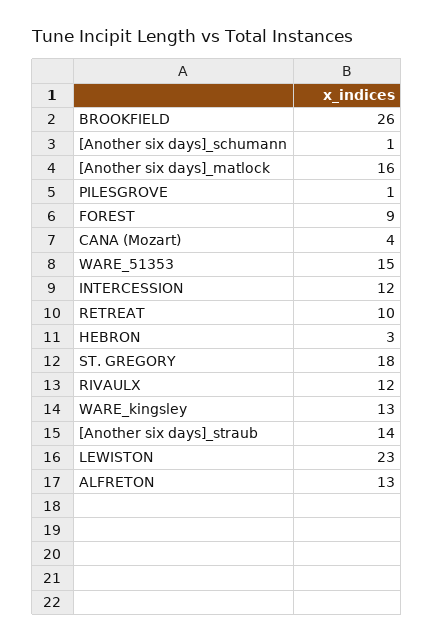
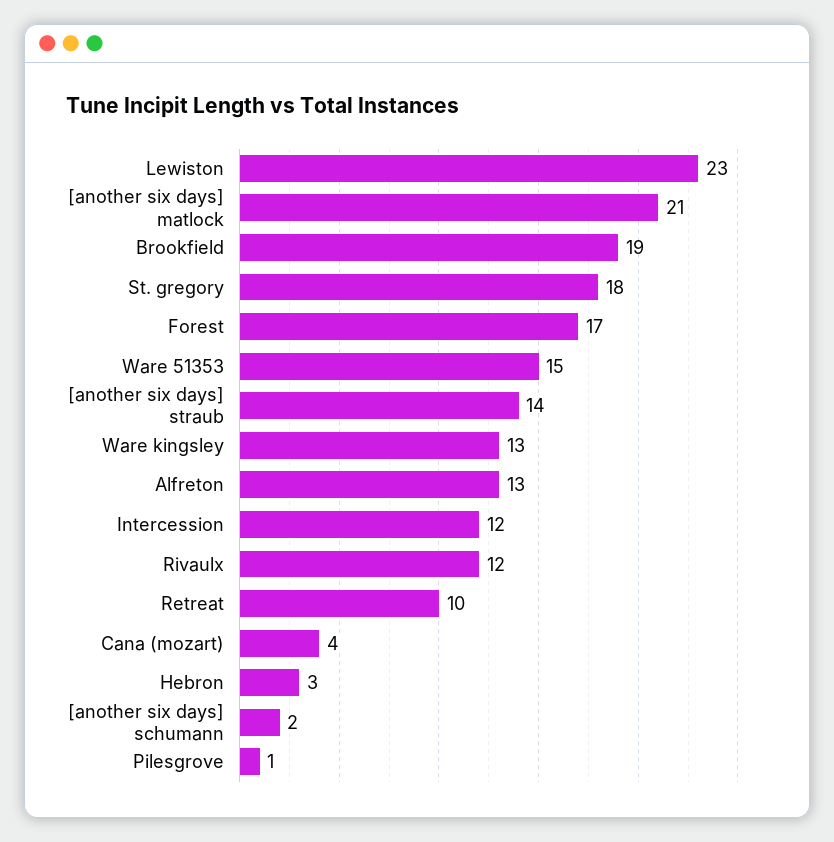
BROOKFIELD: 26 -> 19
[Another six days]_schumann: 1 -> 2
[Another six days]_matlock: 16 -> 21
FOREST: 9 -> 17

